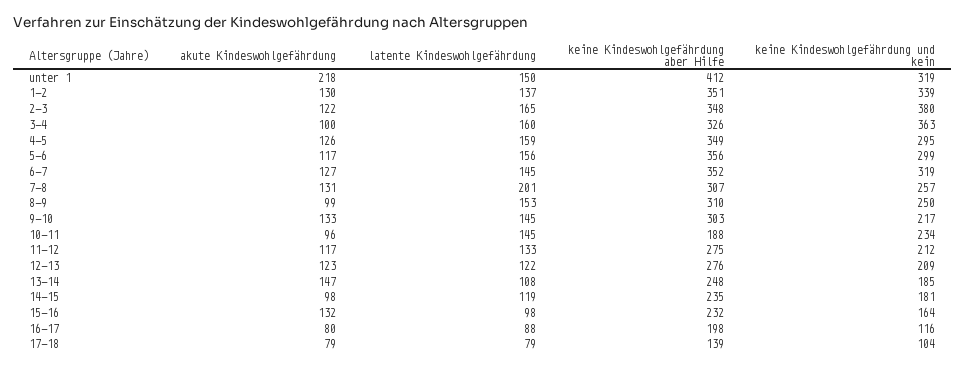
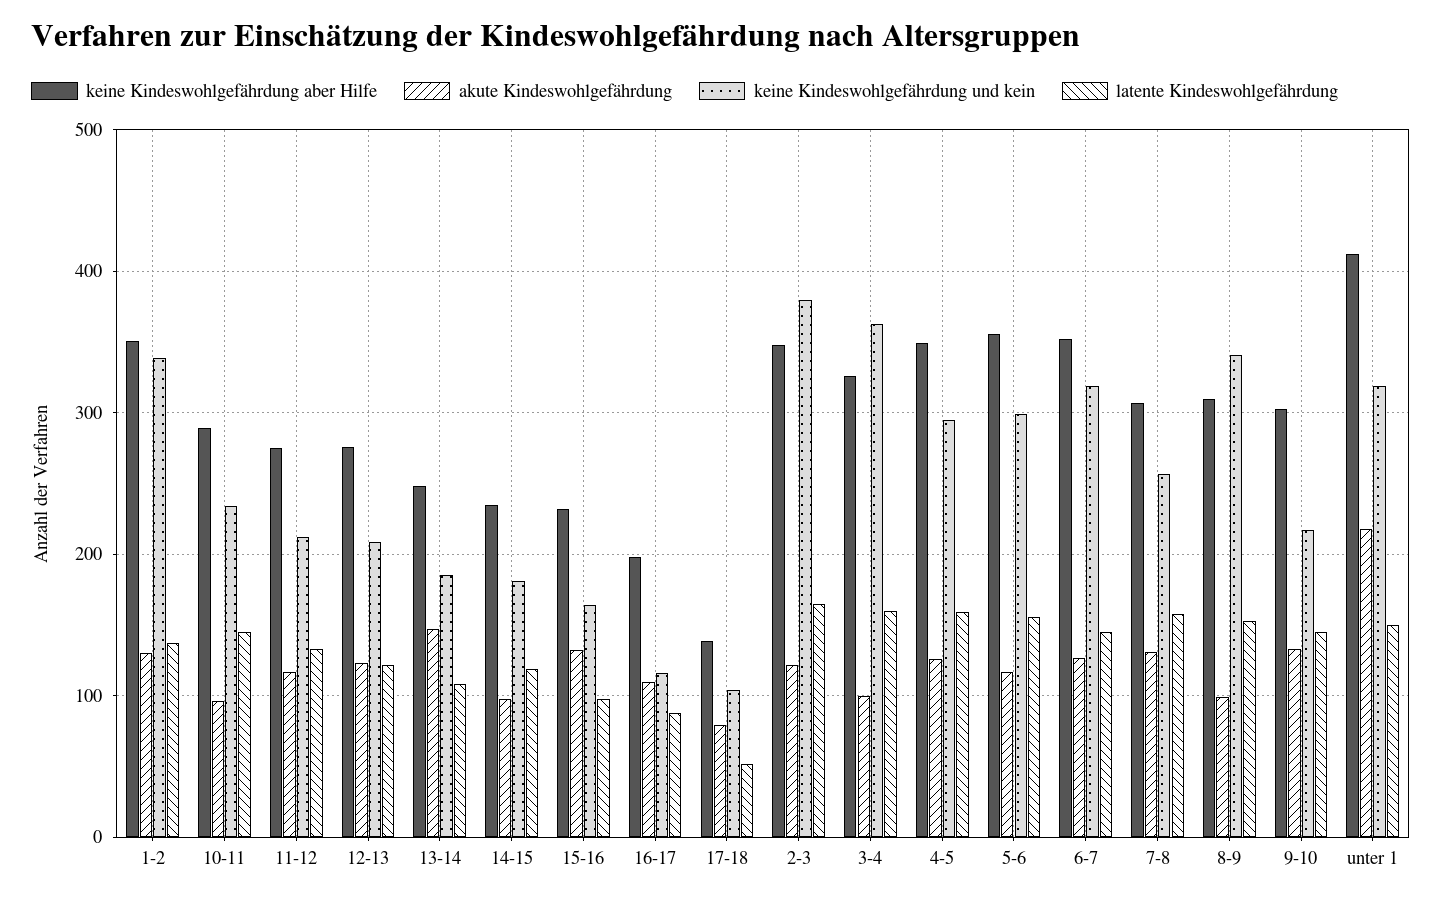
latente Kindeswohlgefährdung, 7-8: 201 -> 160
keine Kindeswohlgefährdung und kein, 8-9: 250 -> 340
keine Kindeswohlgefährdung aber Hilfe, 10-11: 188 -> 290
akute Kindeswohlgefährdung, 16-17: 80 -> 110
latente Kindeswohlgefährdung, 17-18: 79 -> 50

